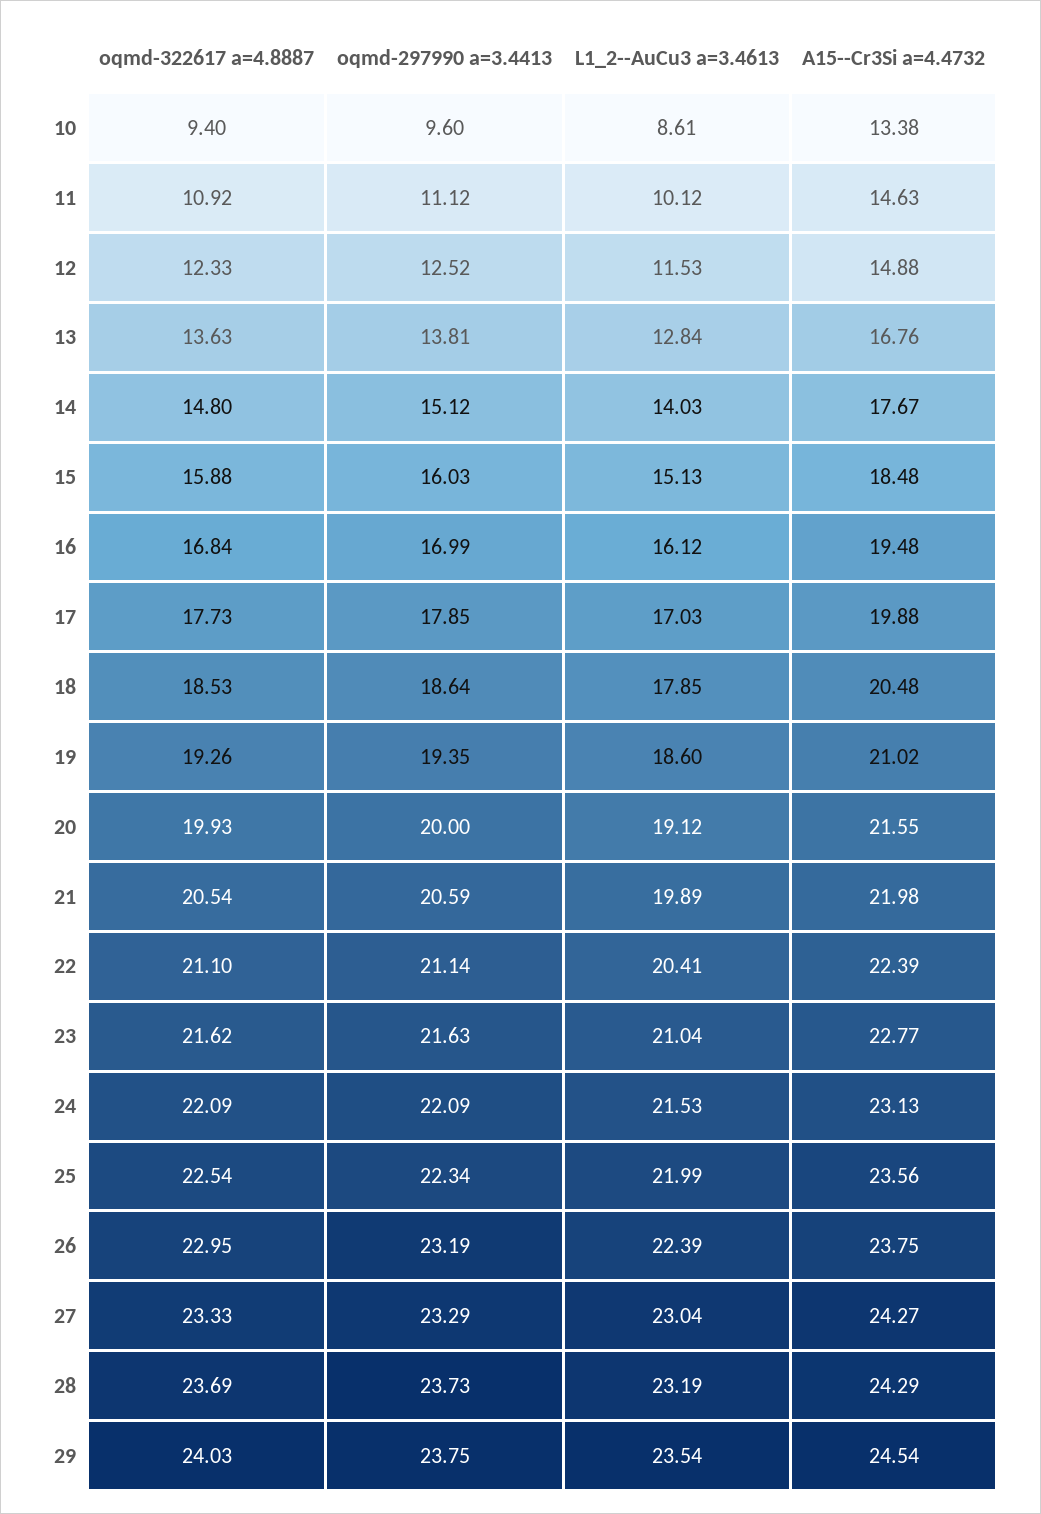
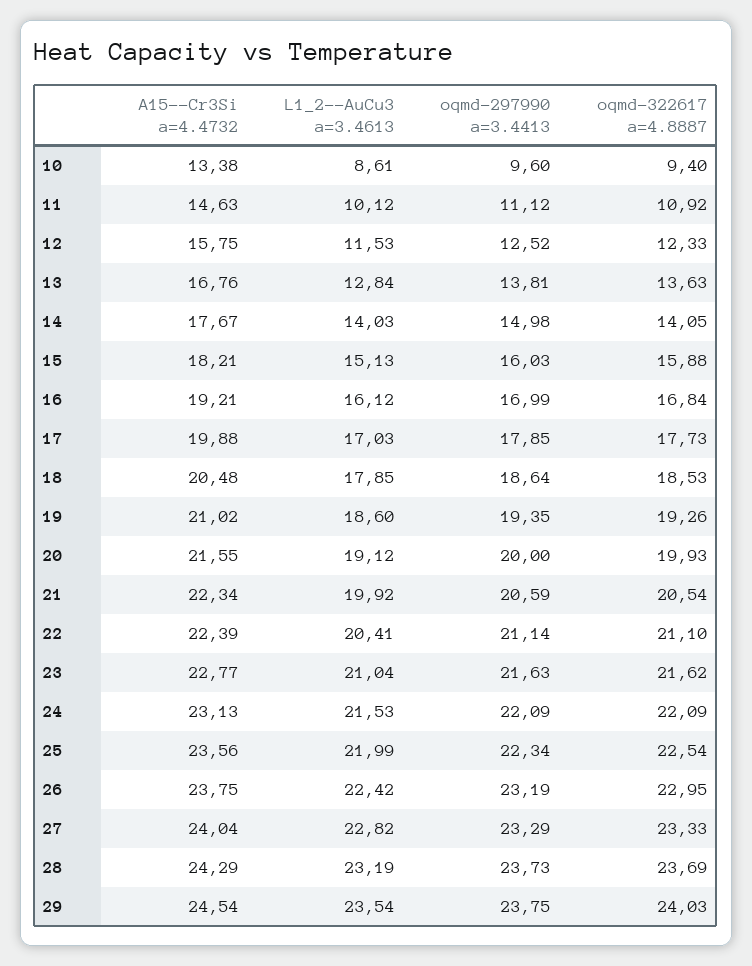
A15--Cr3Si a=4.4732, 12: 14.88 -> 15.75
oqmd-322617 a=4.8887, 14: 14.8 -> 14.05
oqmd-297990 a=3.4413, 14: 15.12 -> 14.98
A15--Cr3Si a=4.4732, 15: 18.48 -> 18.21
A15--Cr3Si a=4.4732, 16: 19.48 -> 19.21
L1_2--AuCu3 a=3.4613, 21: 19.89 -> 19.92
A15--Cr3Si a=4.4732, 21: 21.98 -> 22.34
L1_2--AuCu3 a=3.4613, 26: 22.39 -> 22.42
L1_2--AuCu3 a=3.4613, 27: 23.04 -> 22.82
A15--Cr3Si a=4.4732, 27: 24.27 -> 24.04

